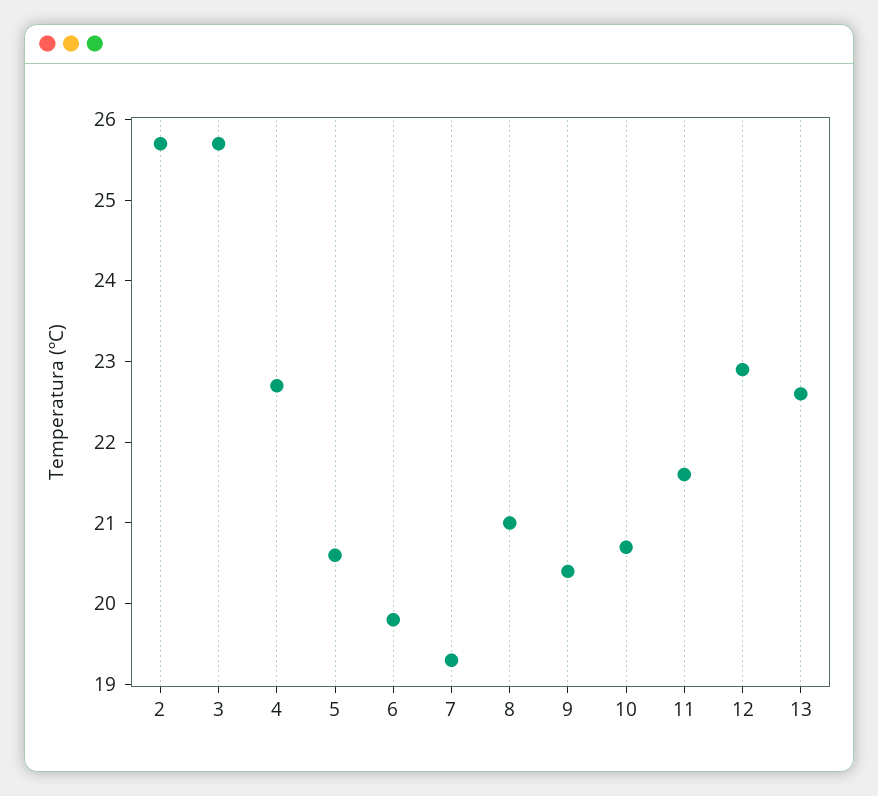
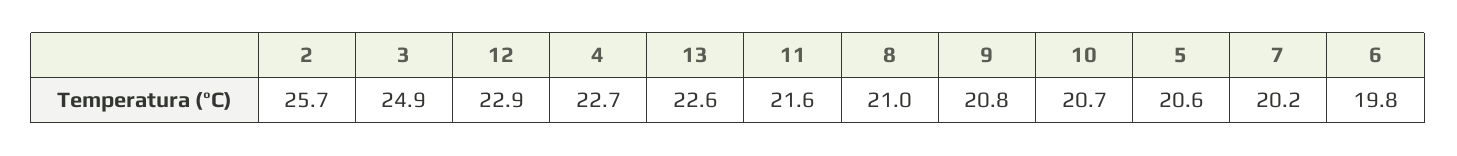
3: 25.7 -> 24.9
7: 19.3 -> 20.2
9: 20.4 -> 20.8

